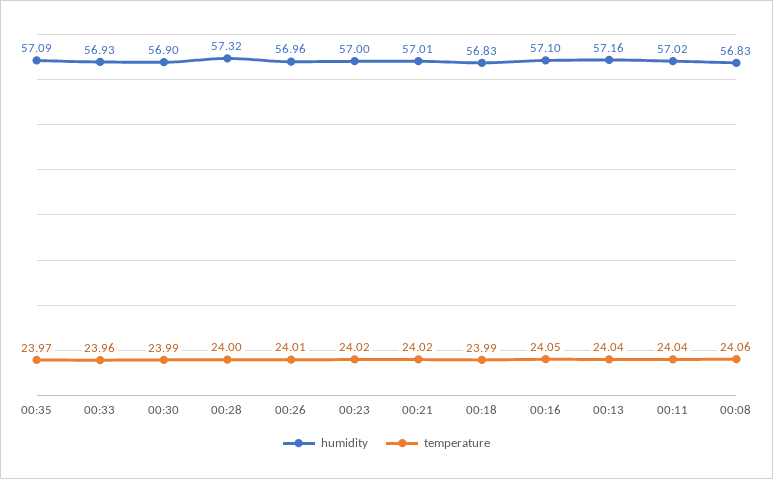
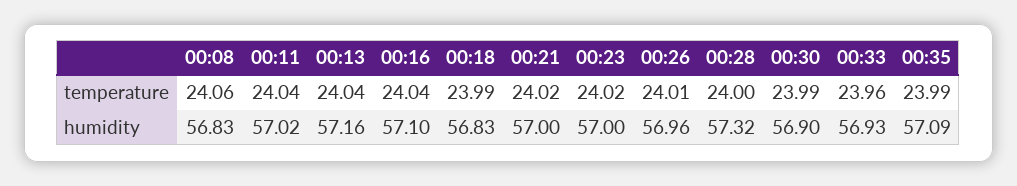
temperature, 00:35: 23.97 -> 23.99
humidity, 00:21: 57.01 -> 57
temperature, 00:16: 24.05 -> 24.04

